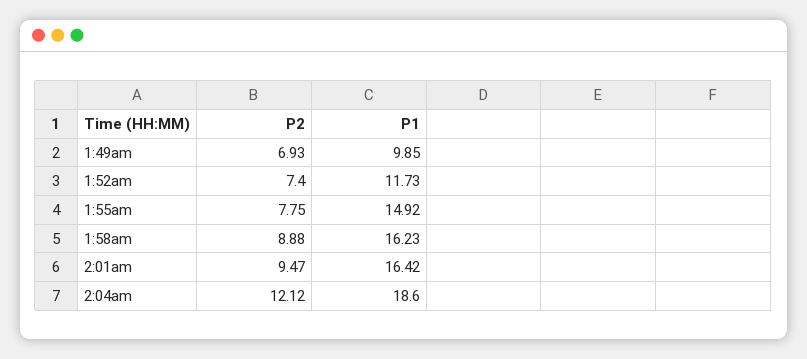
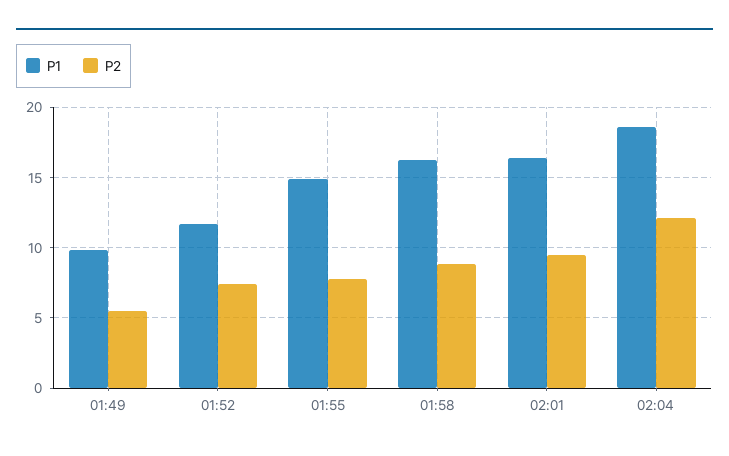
P2, 1:49am: 6.93 -> 5.5

